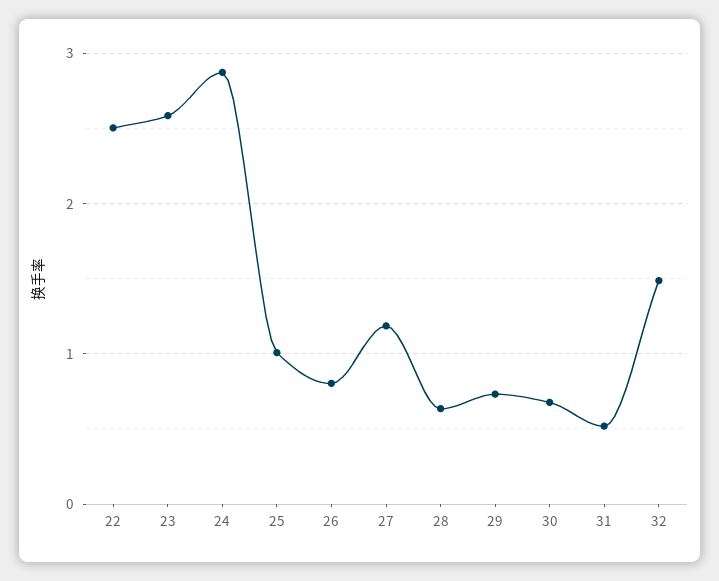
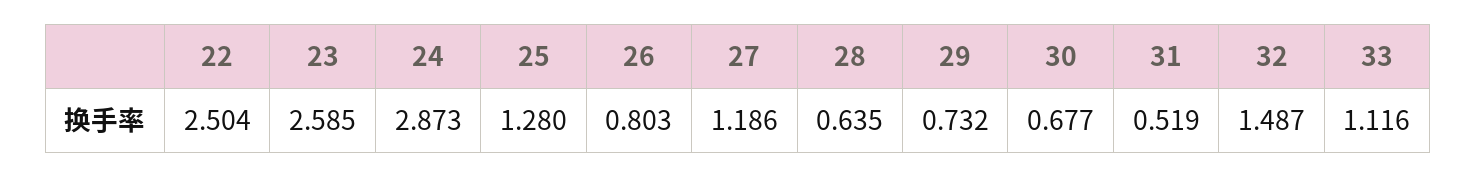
25: 1 -> 1.28
33: none -> 1.116

